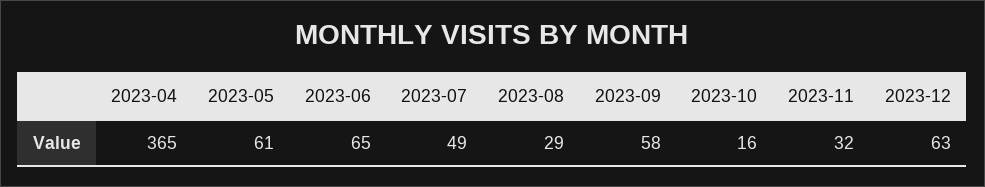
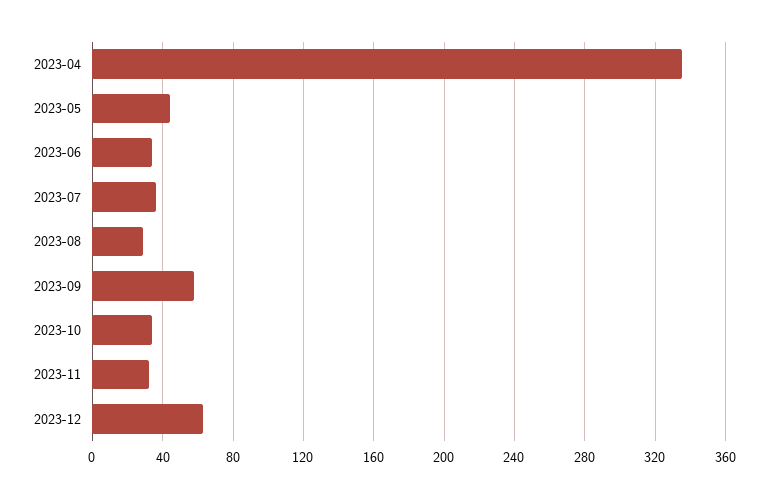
2023-04: 365 -> 335
2023-05: 61 -> 45
2023-06: 65 -> 35
2023-07: 49 -> 35
2023-10: 16 -> 35

